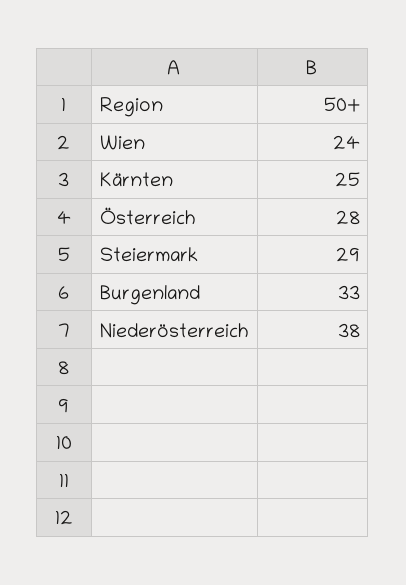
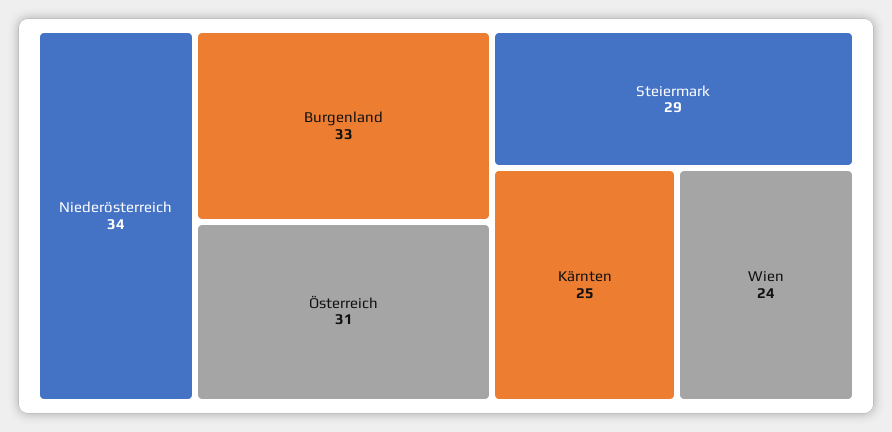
Österreich: 28 -> 31
Niederösterreich: 38 -> 34

